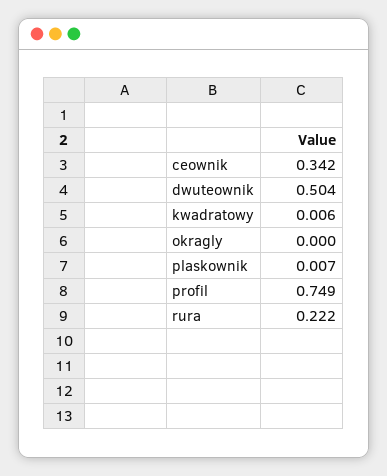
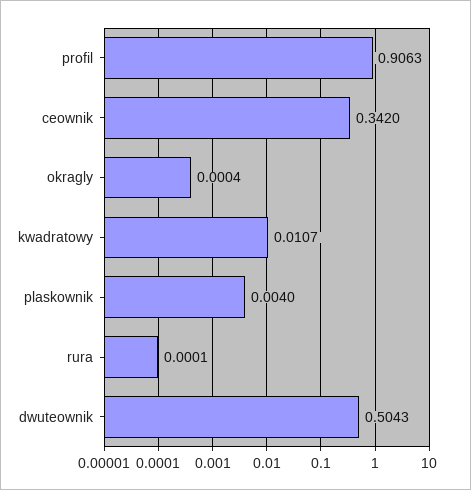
kwadratowy: 0.006 -> 0.0107
plaskownik: 0.007 -> 0.004
profil: 0.749 -> 0.9063
rura: 0.222 -> 0.0001

